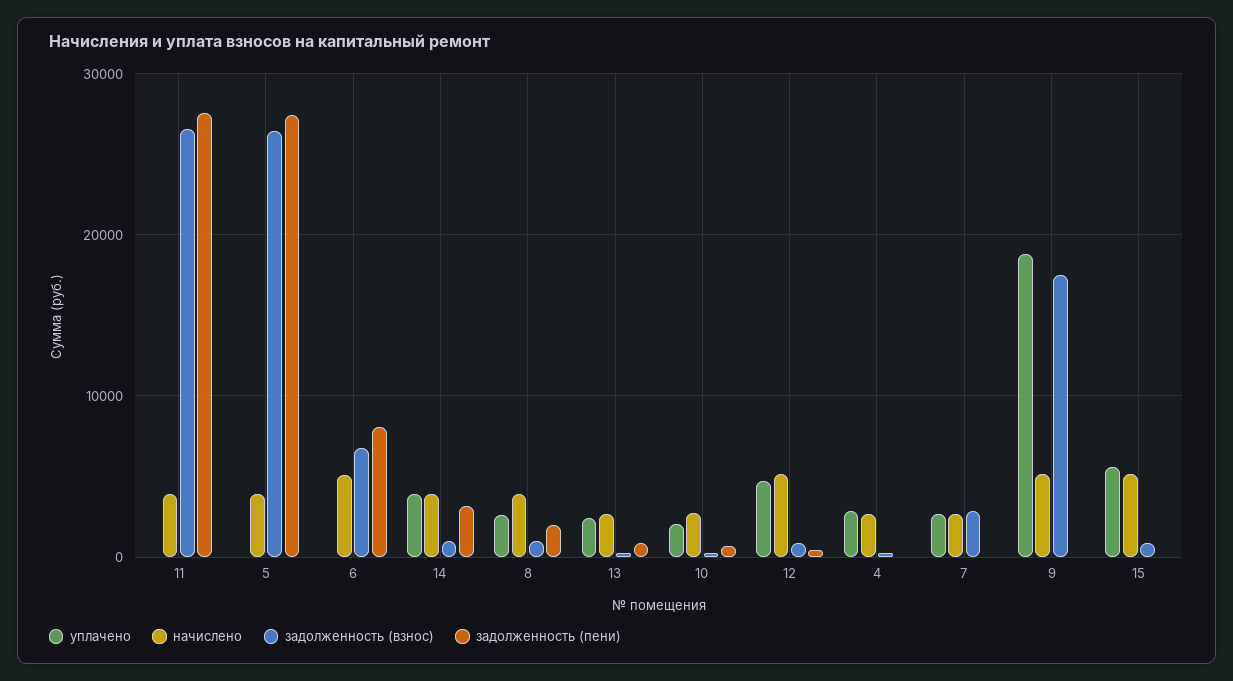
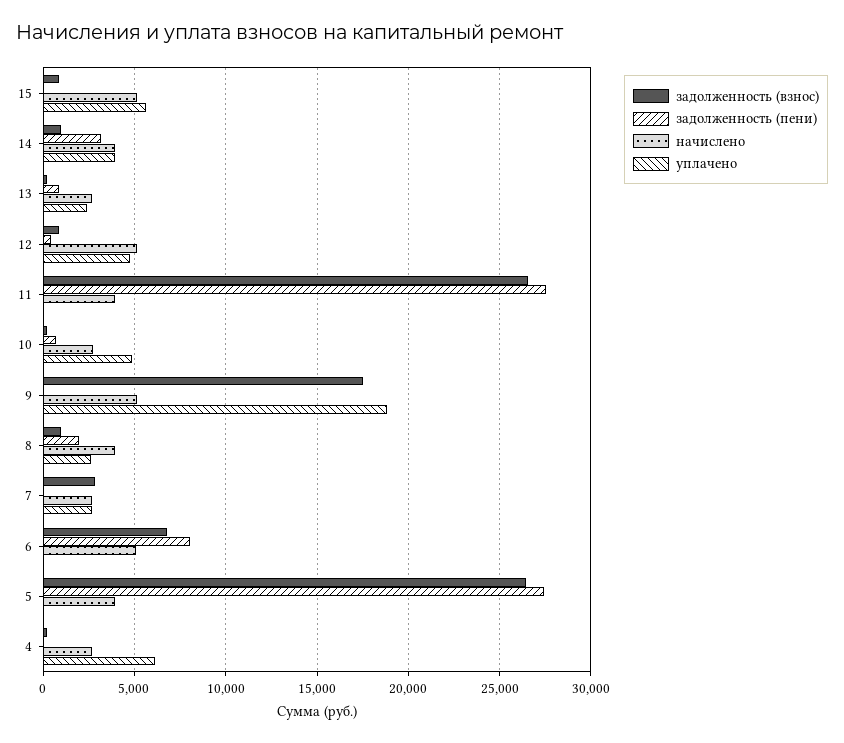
уплачено, 10: 2000 -> 5000
уплачено, 4: 3000 -> 6000

